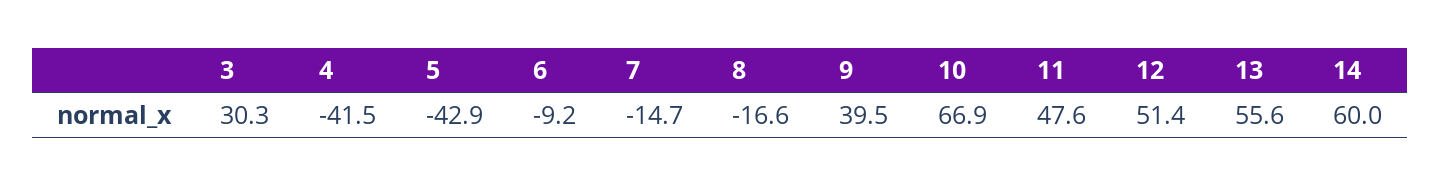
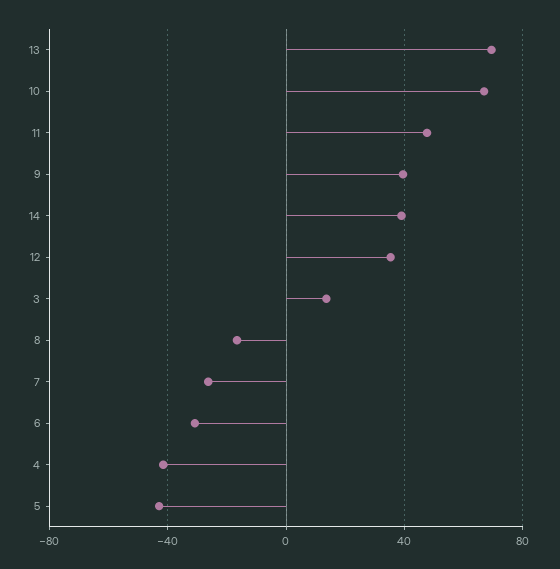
3: 30.3 -> 15
6: -9.2 -> -30
7: -14.7 -> -25
12: 51.4 -> 35
13: 55.6 -> 70
14: 60 -> 40

